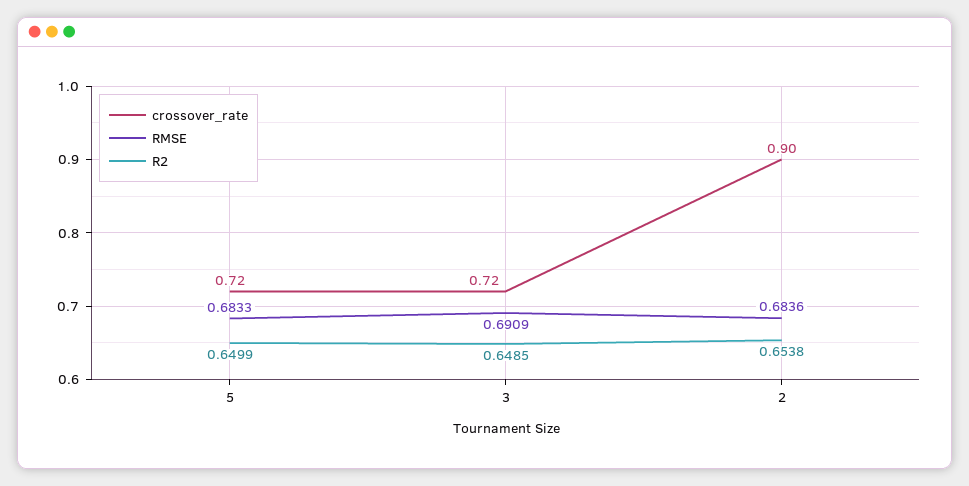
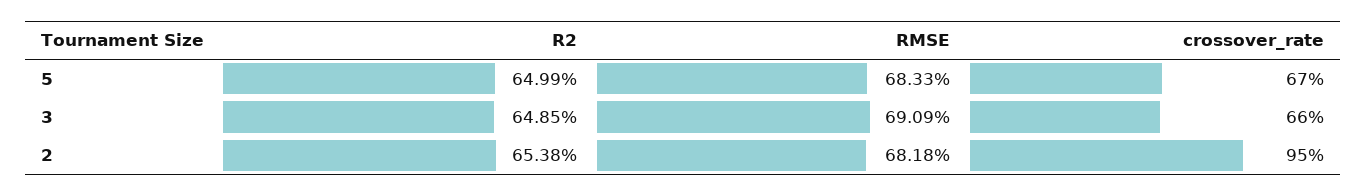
crossover_rate, 5: 0.72 -> 0.67
crossover_rate, 3: 0.72 -> 0.66
crossover_rate, 2: 0.9 -> 0.95
RMSE, 2: 0.6836 -> 0.6818

